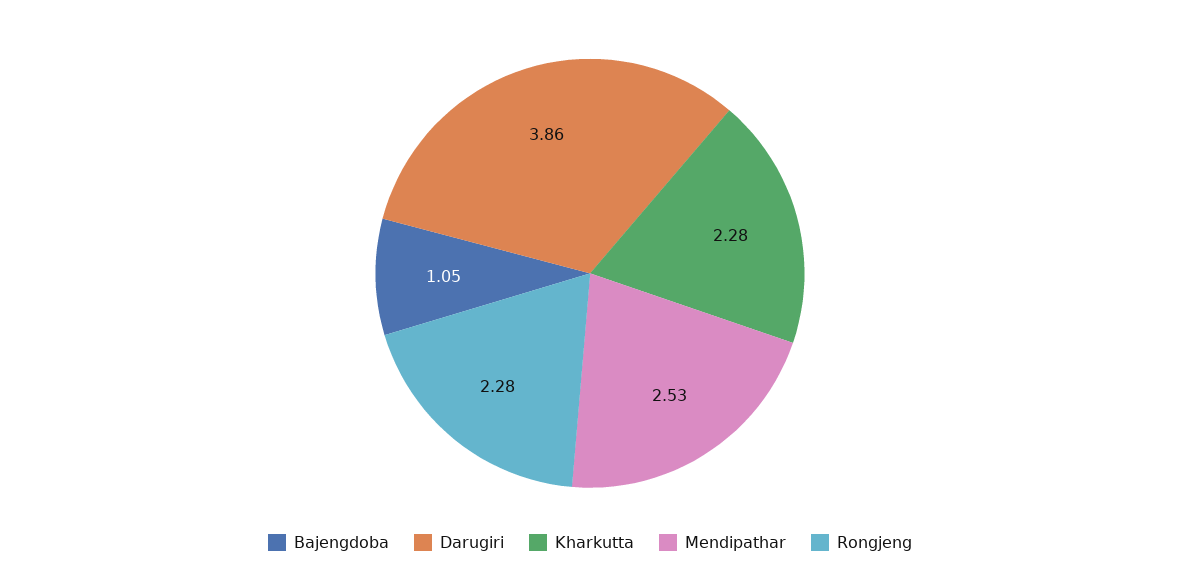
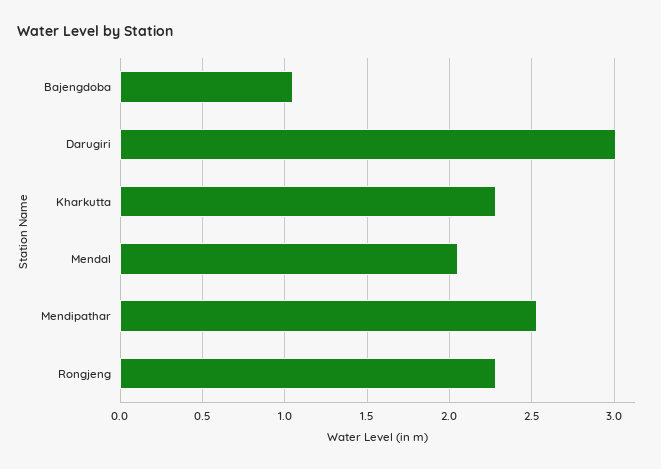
Darugiri: 3.86 -> 3
Mendal: none -> 2.05

